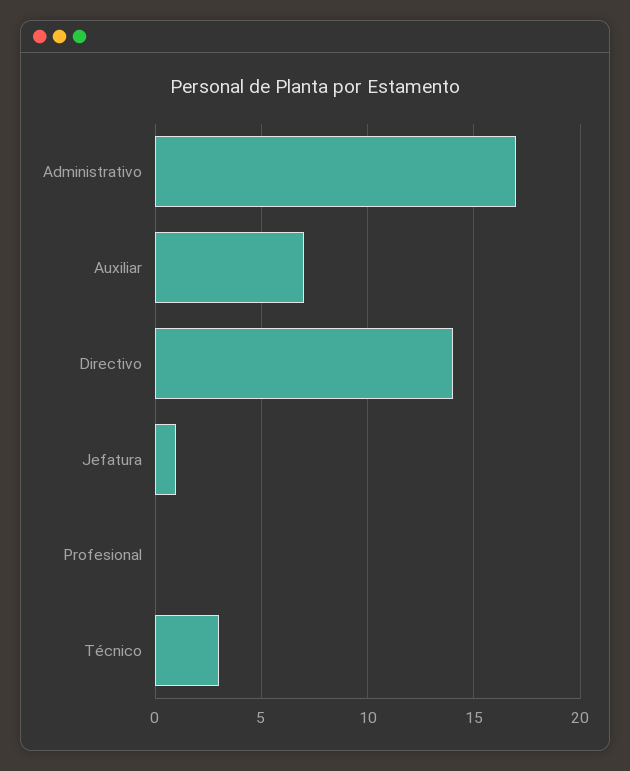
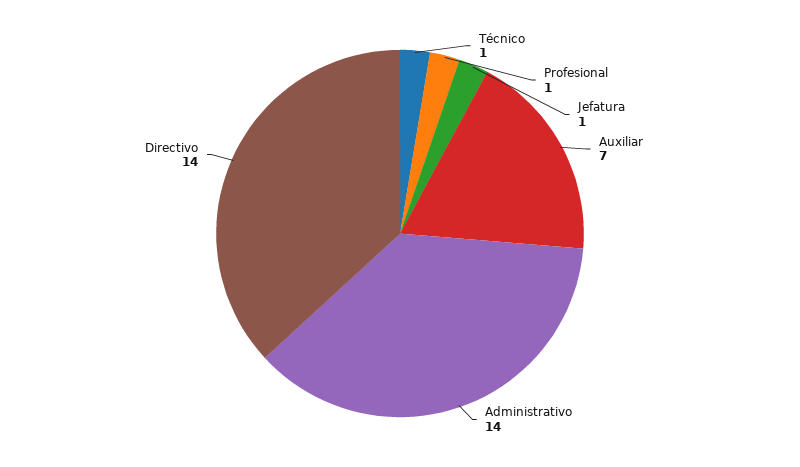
Administrativo: 17 -> 14
Profesional: 0 -> 1
Técnico: 3 -> 1

